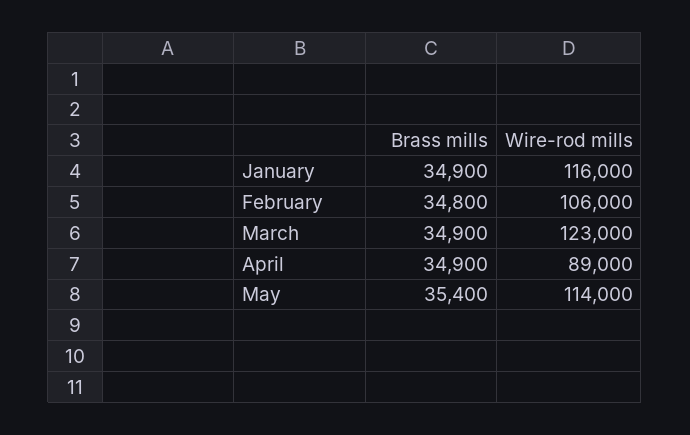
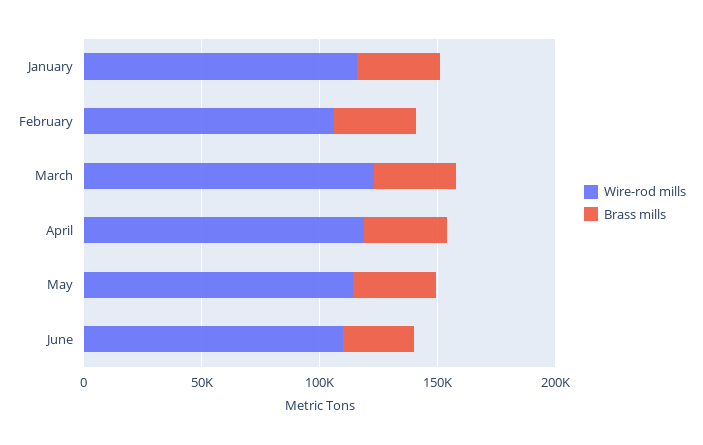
Wire-rod mills, April: 89000 -> 120000
Wire-rod mills, June: none -> 110000
Brass mills, June: none -> 30000

